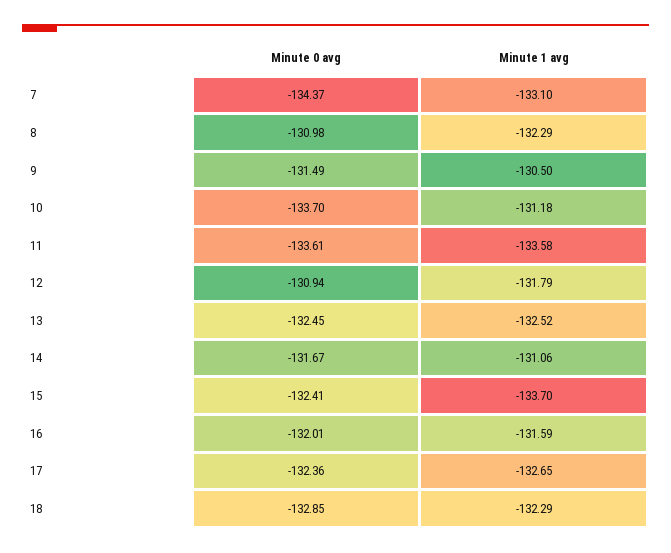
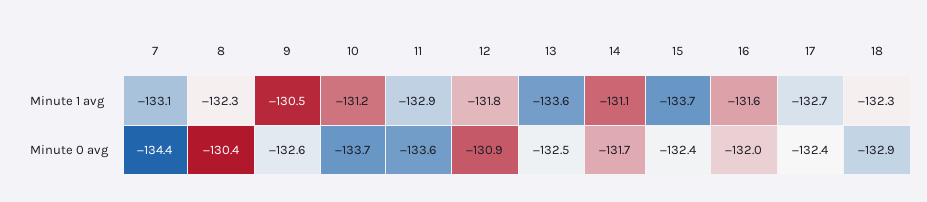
Minute 0 avg, 8: -130.98 -> -130.4
Minute 0 avg, 9: -131.49 -> -132.6
Minute 1 avg, 11: -133.58 -> -132.9
Minute 1 avg, 13: -132.52 -> -133.6

